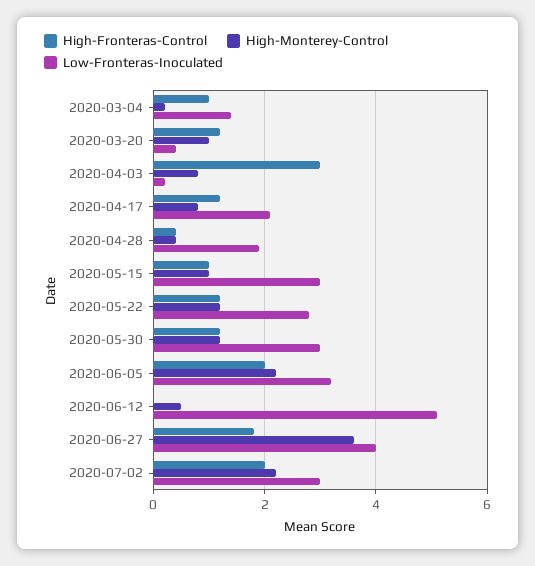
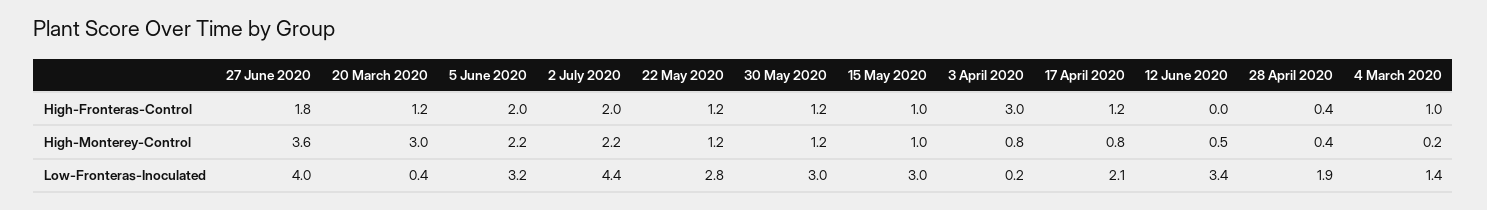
High-Monterey-Control, 2020-03-20: 1 -> 3
Low-Fronteras-Inoculated, 2020-06-12: 5 -> 3.4
Low-Fronteras-Inoculated, 2020-07-02: 3 -> 4.4

